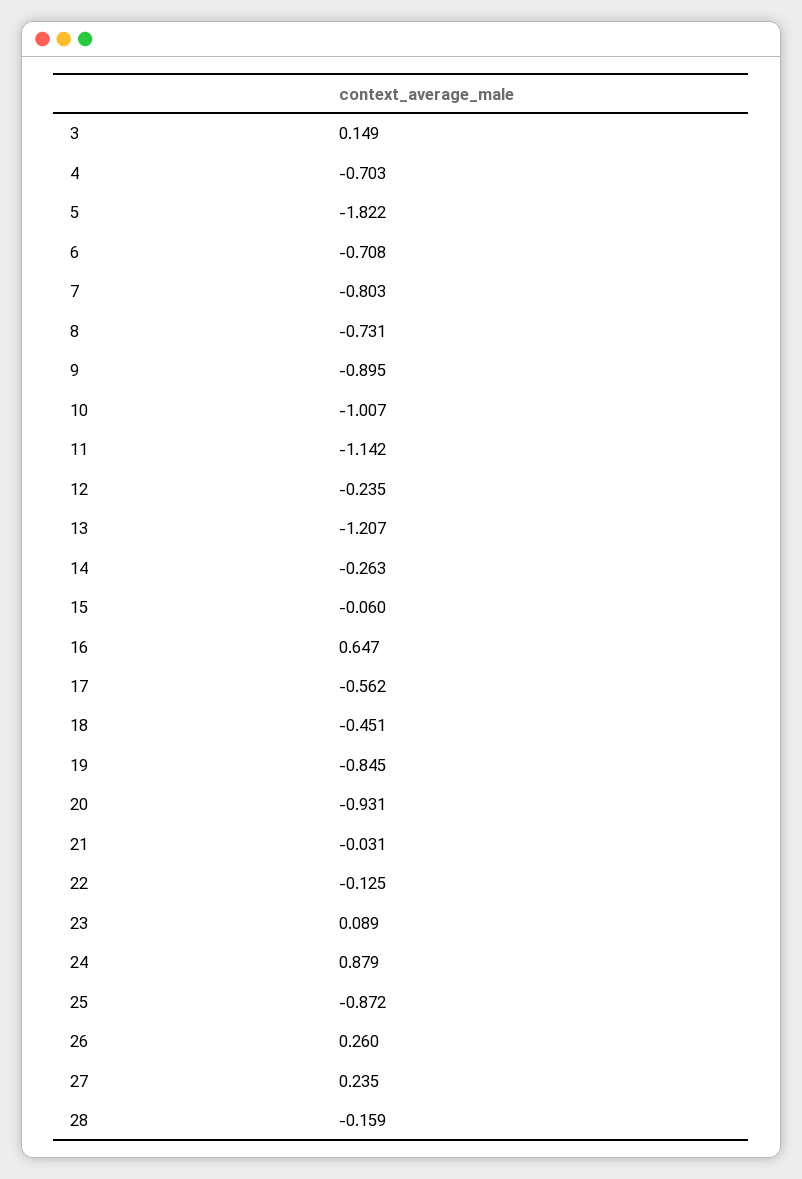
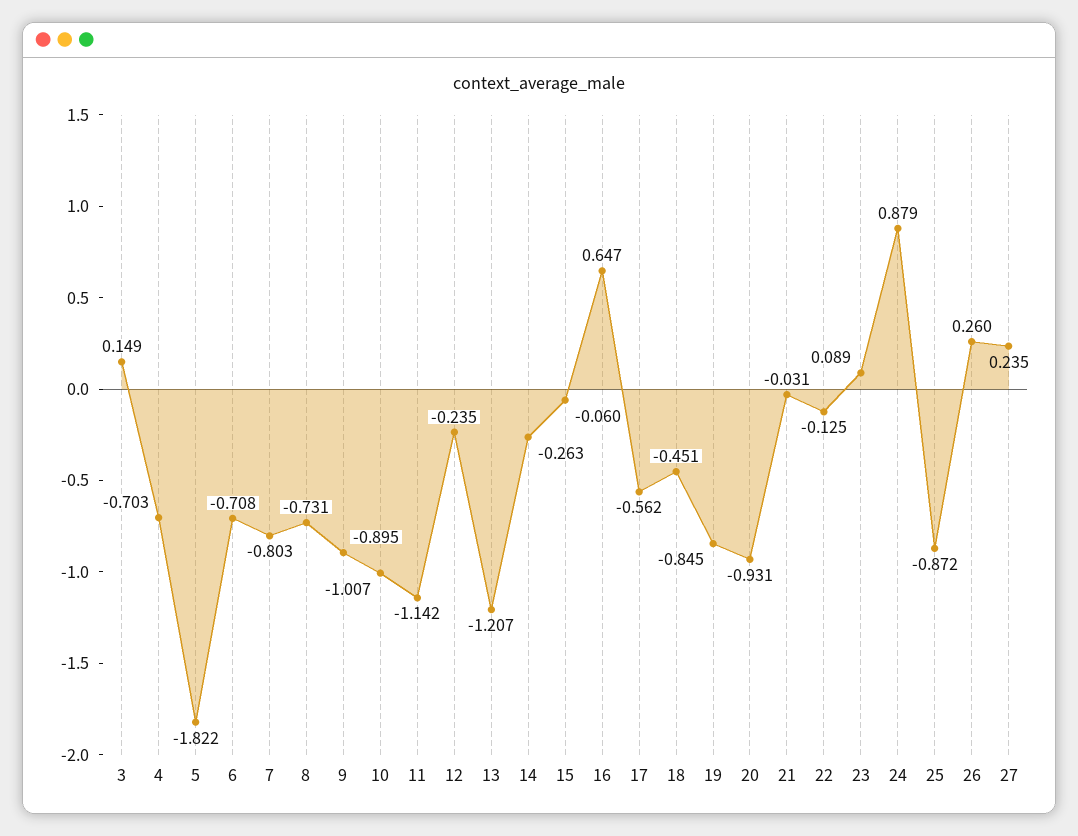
28: -0.159 -> none

